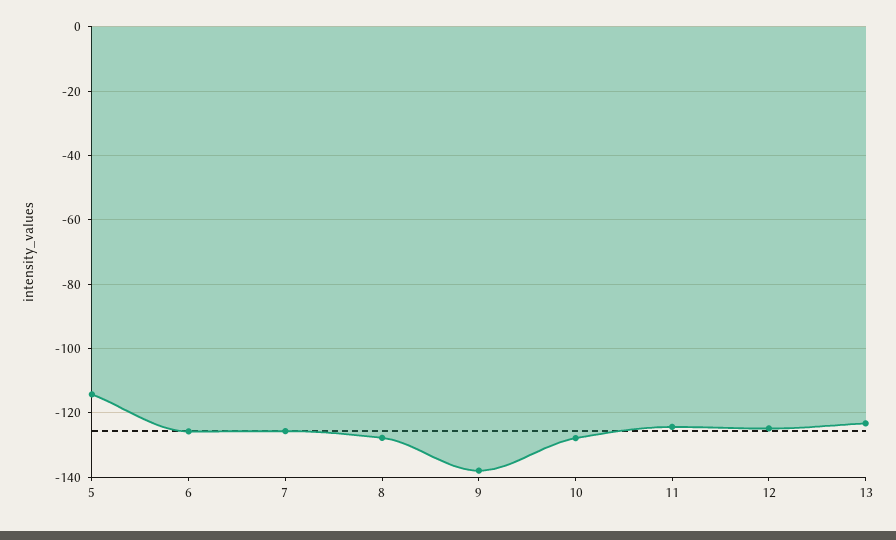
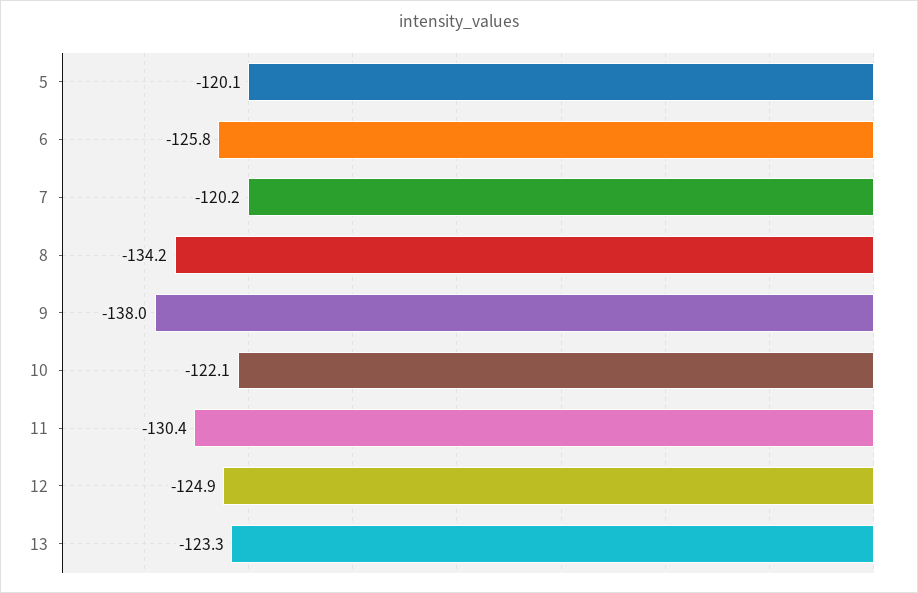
5: -114 -> -120.1
7: -126 -> -120.2
8: -128 -> -134.2
10: -128 -> -122.1
11: -124 -> -130.4

